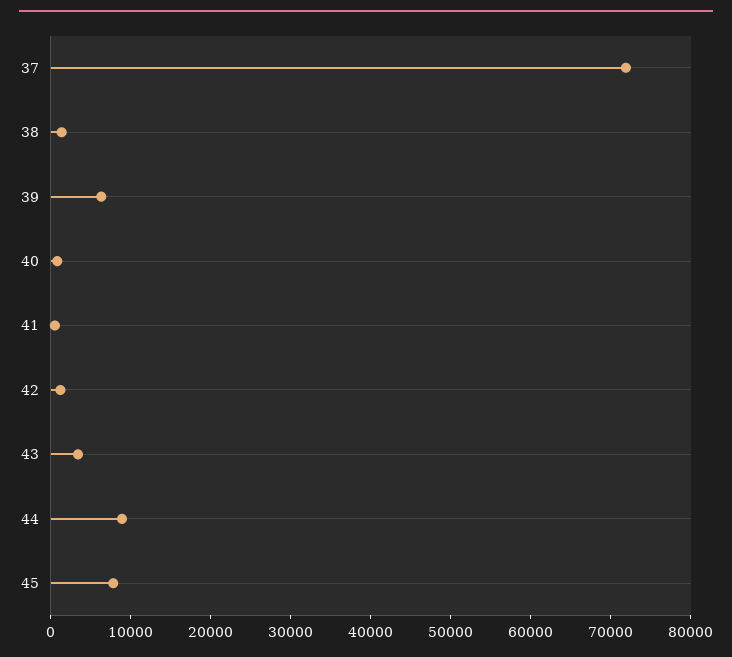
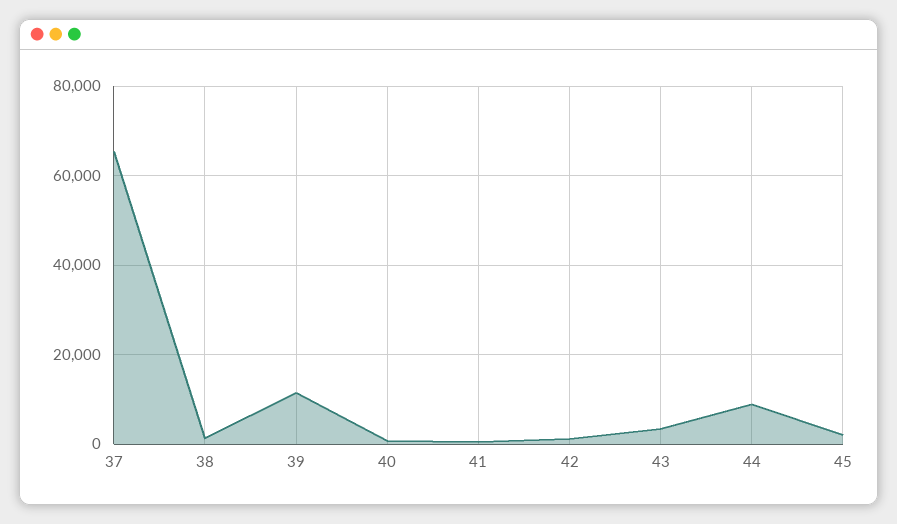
37: 72000 -> 66000
39: 6000 -> 12000
45: 8000 -> 2000

